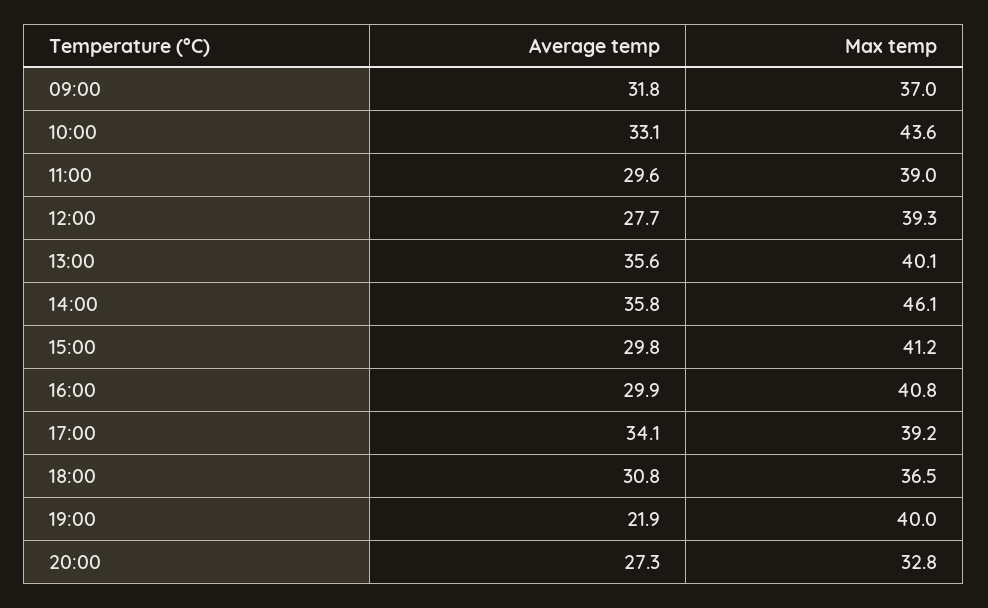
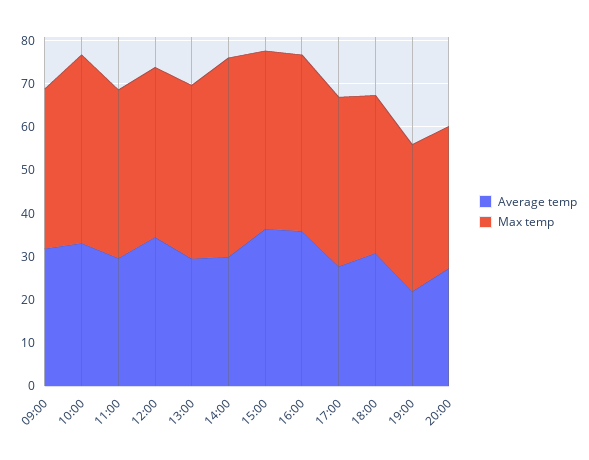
Average temp, 12:00: 27.7 -> 34
Average temp, 13:00: 35.6 -> 30
Average temp, 14:00: 35.8 -> 30
Average temp, 15:00: 29.8 -> 36
Average temp, 16:00: 29.9 -> 36
Average temp, 17:00: 34.1 -> 28
Max temp, 19:00: 40 -> 34

